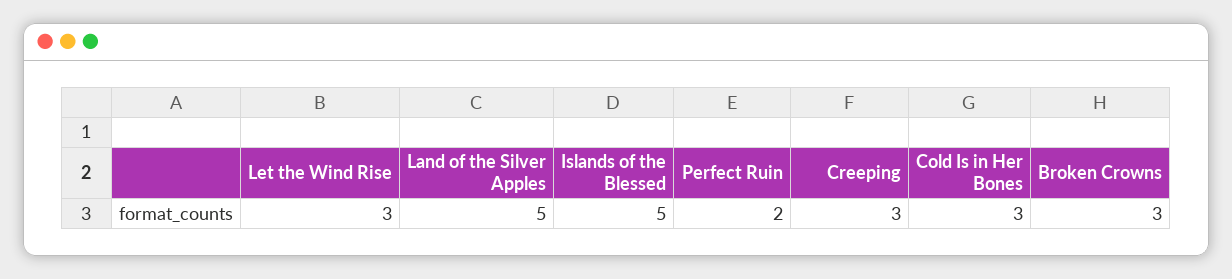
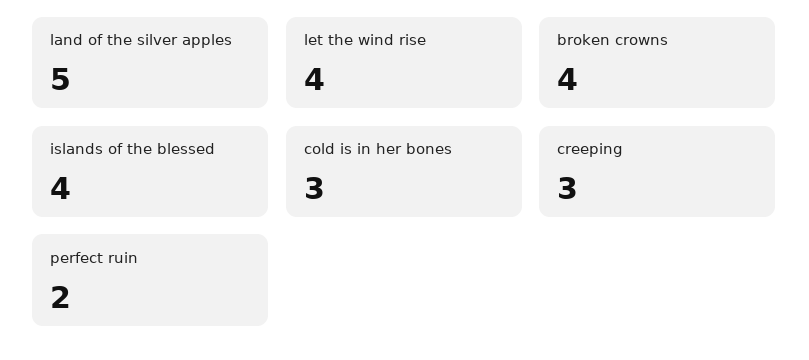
Let the Wind Rise: 3 -> 4
Islands of the Blessed: 5 -> 4
Broken Crowns: 3 -> 4

